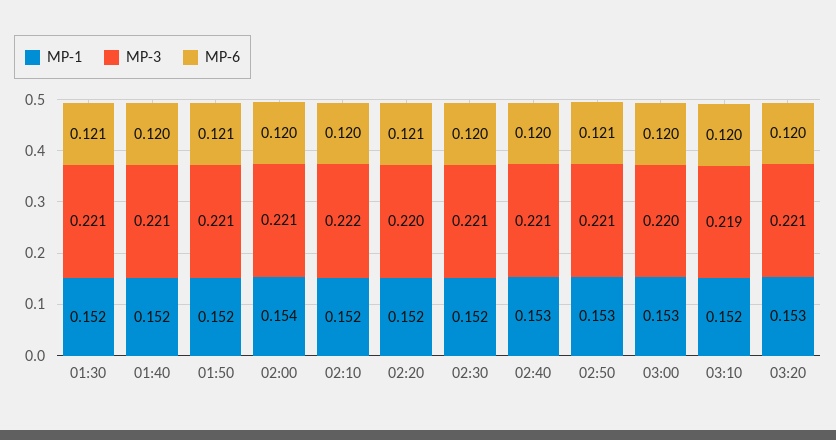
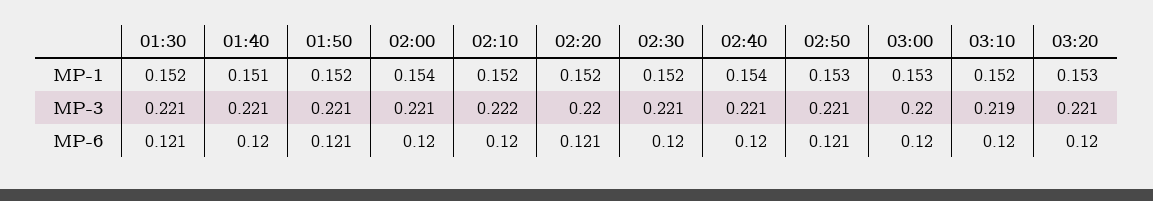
MP-1, 01:40: 0.152 -> 0.151
MP-1, 02:40: 0.153 -> 0.154

